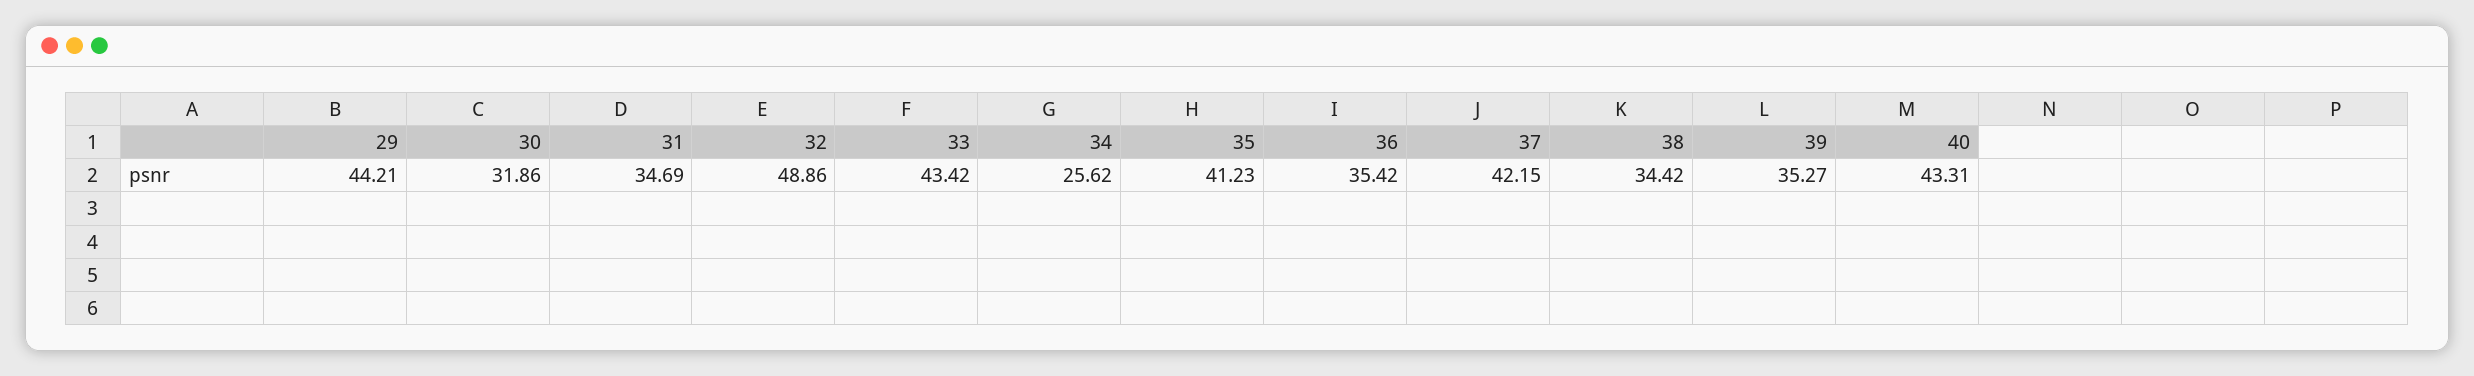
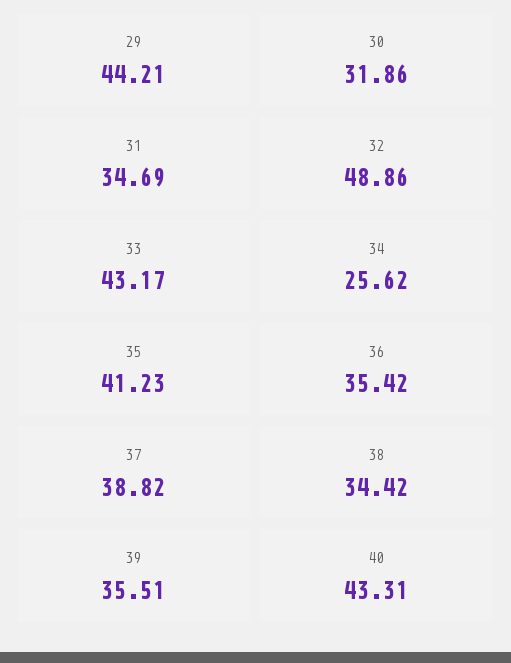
33: 43.42 -> 43.17
37: 42.15 -> 38.82
39: 35.27 -> 35.51

